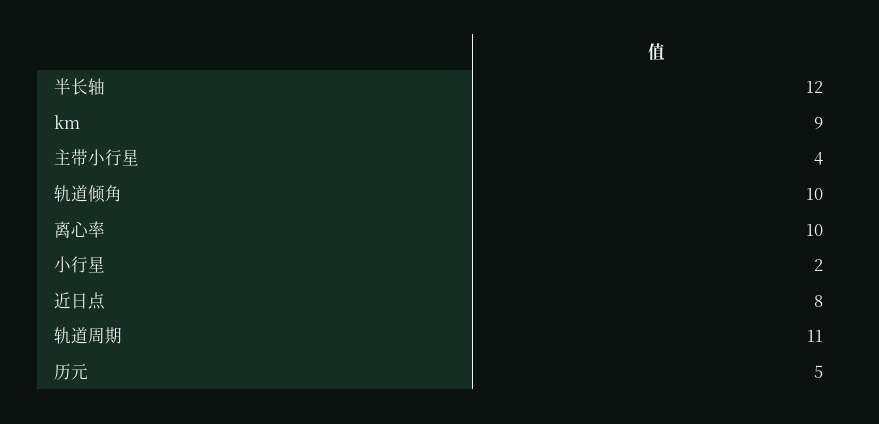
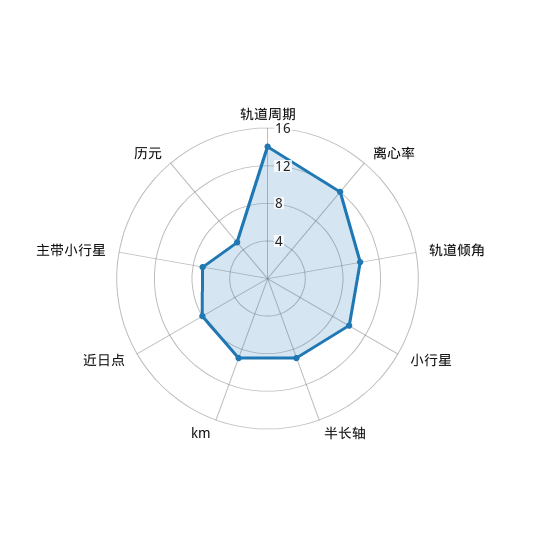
半长轴: 12 -> 9
主带小行星: 4 -> 7
离心率: 10 -> 12
小行星: 2 -> 10
轨道周期: 11 -> 14

